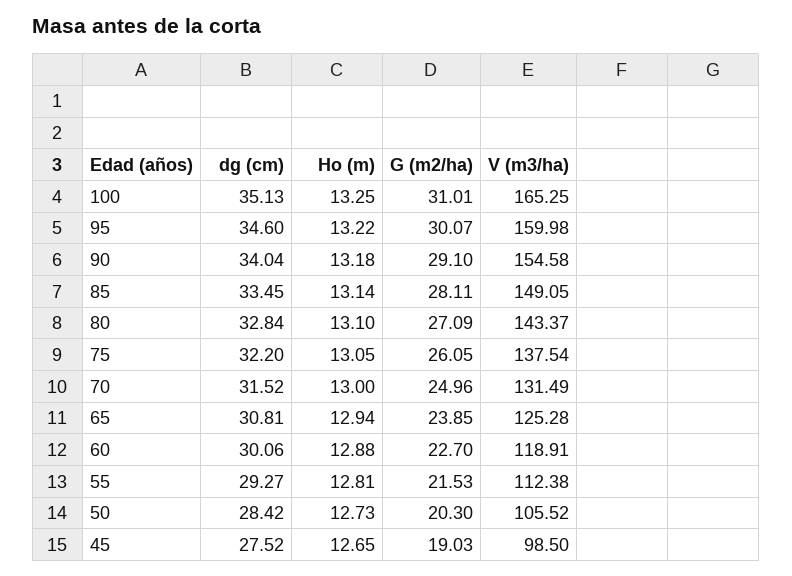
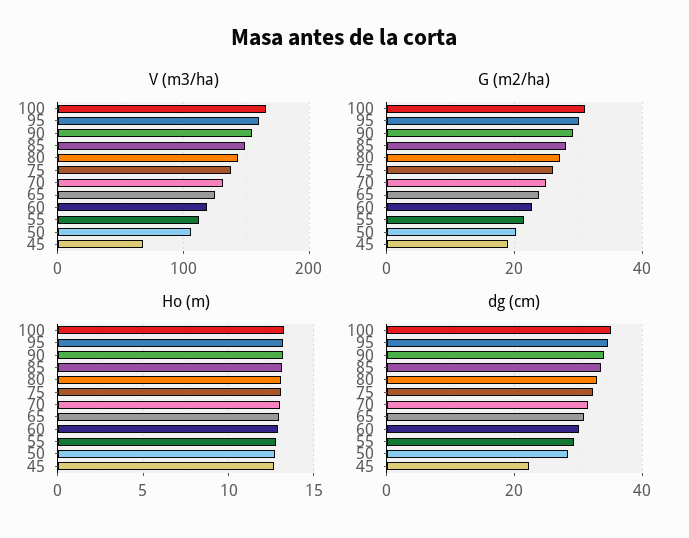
dg (cm), 45: 27.52 -> 22
V (m3/ha), 45: 98.5 -> 70

